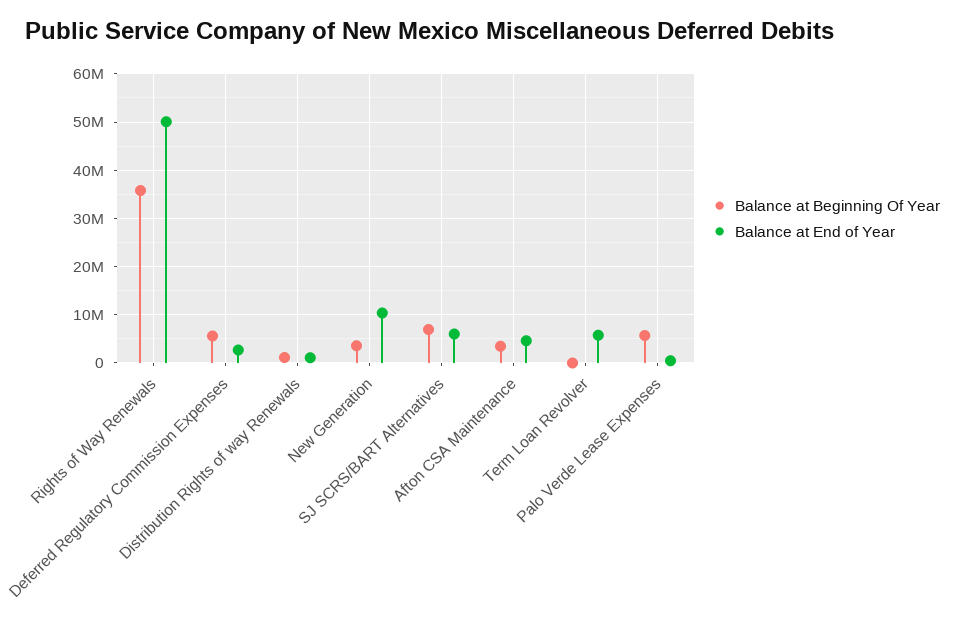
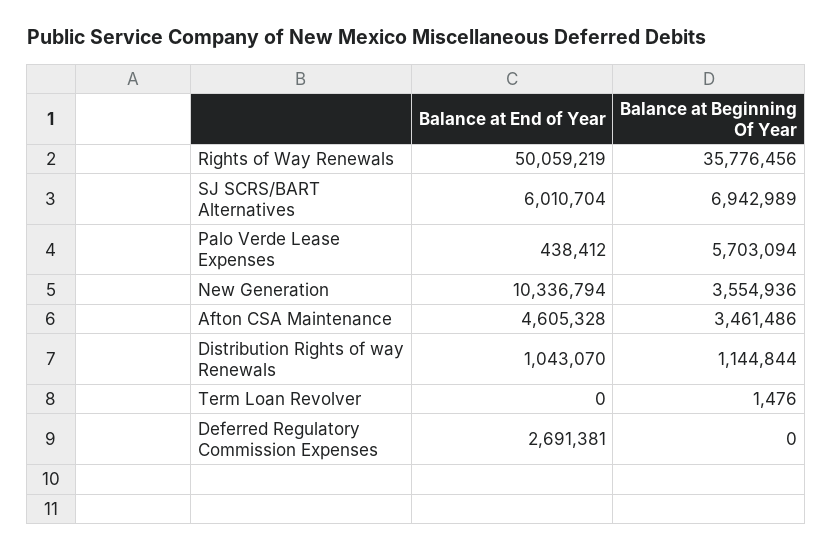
Balance at Beginning Of Year, Deferred Regulatory Commission Expenses: 6000000 -> 0
Balance at End of Year, Term Loan Revolver: 6000000 -> 0

